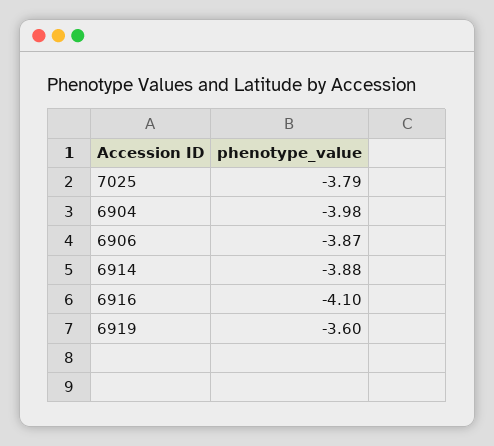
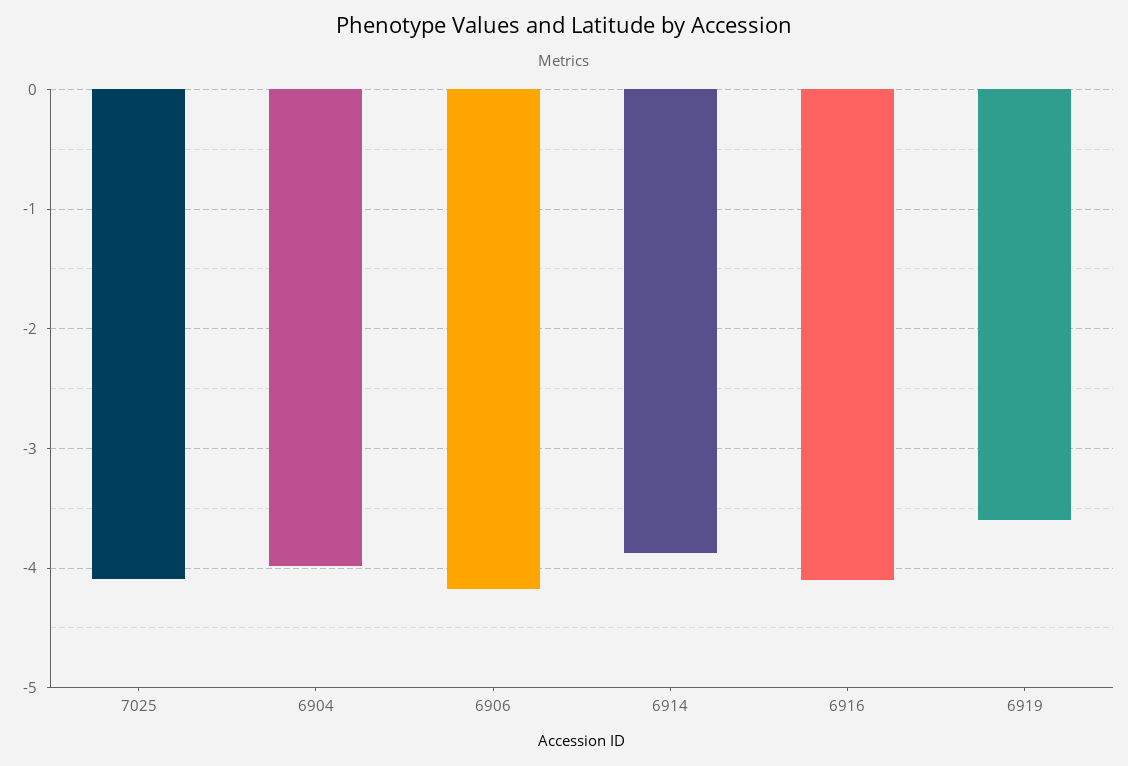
7025: -3.79 -> -4.1
6906: -3.87 -> -4.2

